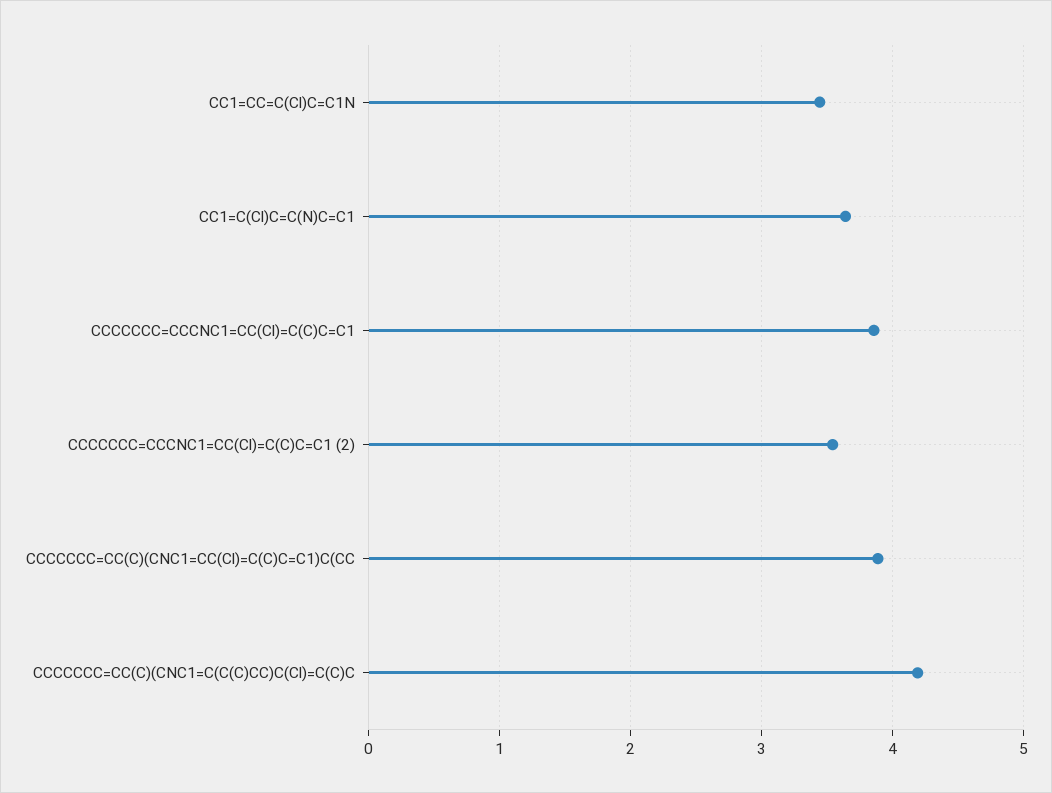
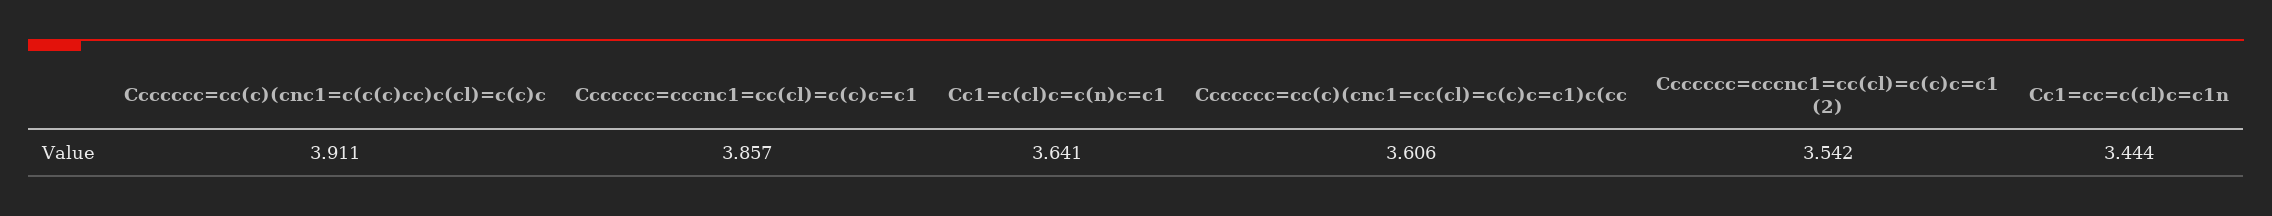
CCCCCCC=CC(C)(CNC1=CC(Cl)=C(C)C=C1)C(CC: 3.9 -> 3.606
CCCCCCC=CC(C)(CNC1=C(C(C)CC)C(Cl)=C(C)C: 4.2 -> 3.911

